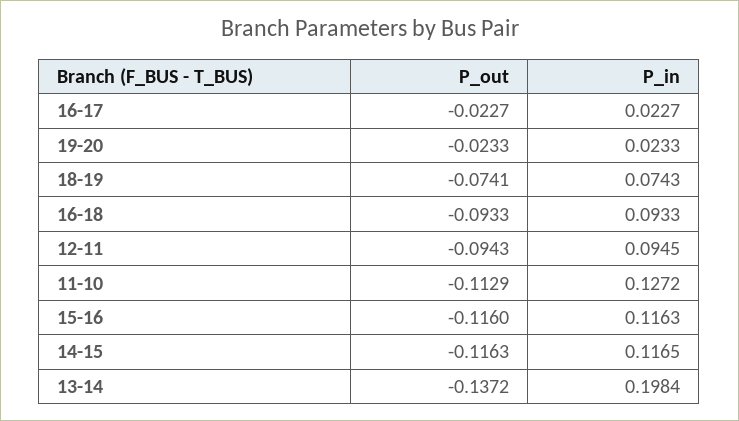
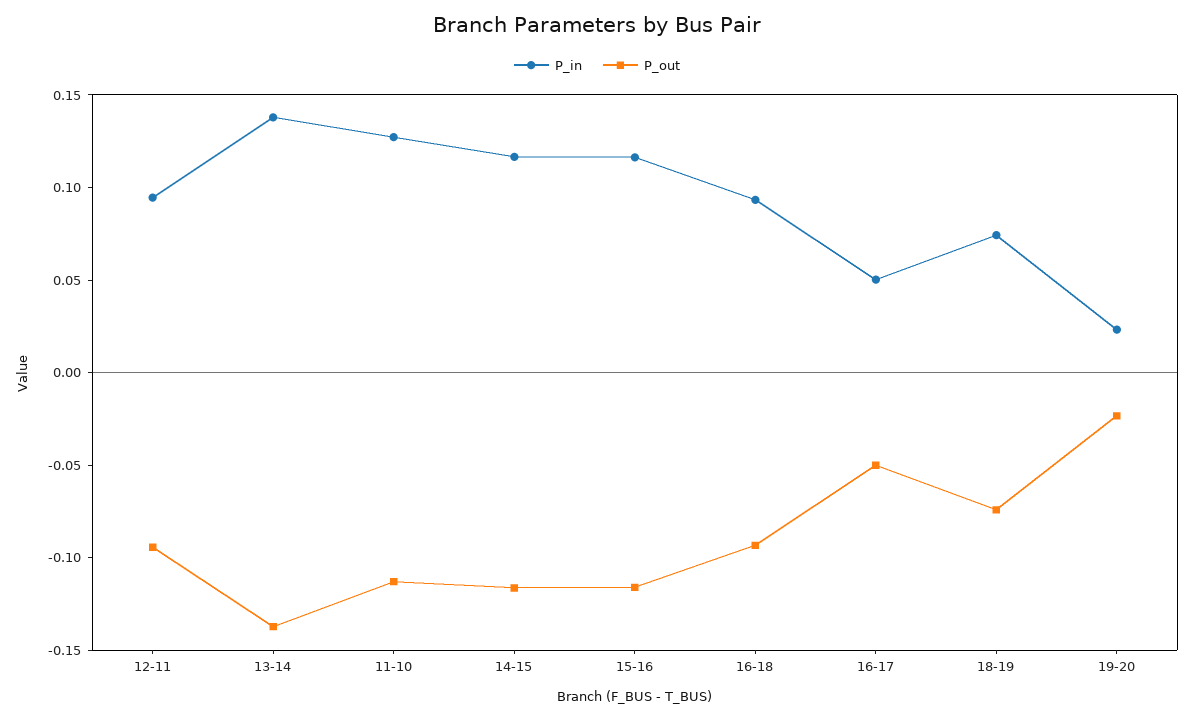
P_out, 16-17: -0.0227 -> -0.05
P_in, 16-17: 0.0227 -> 0.05
P_in, 13-14: 0.1984 -> 0.14

